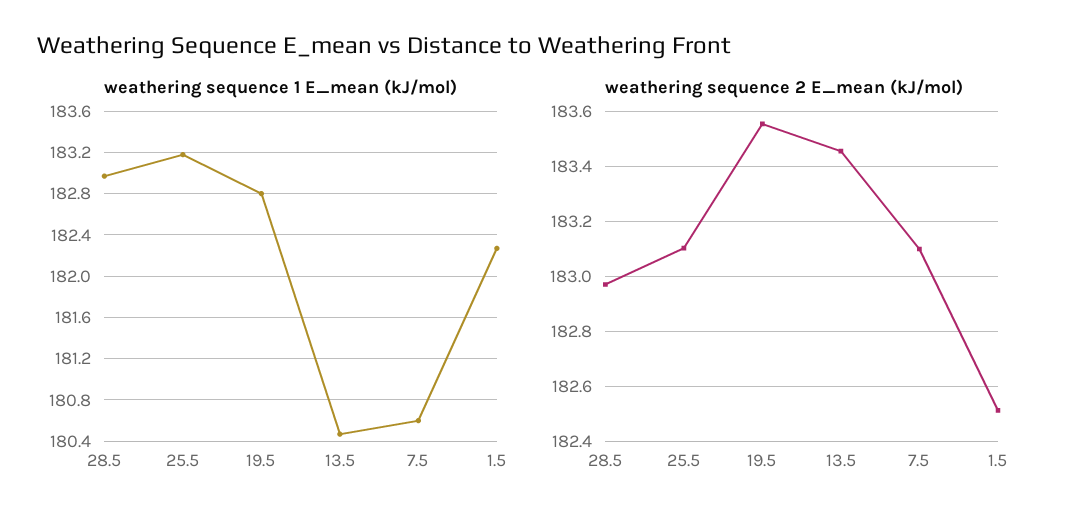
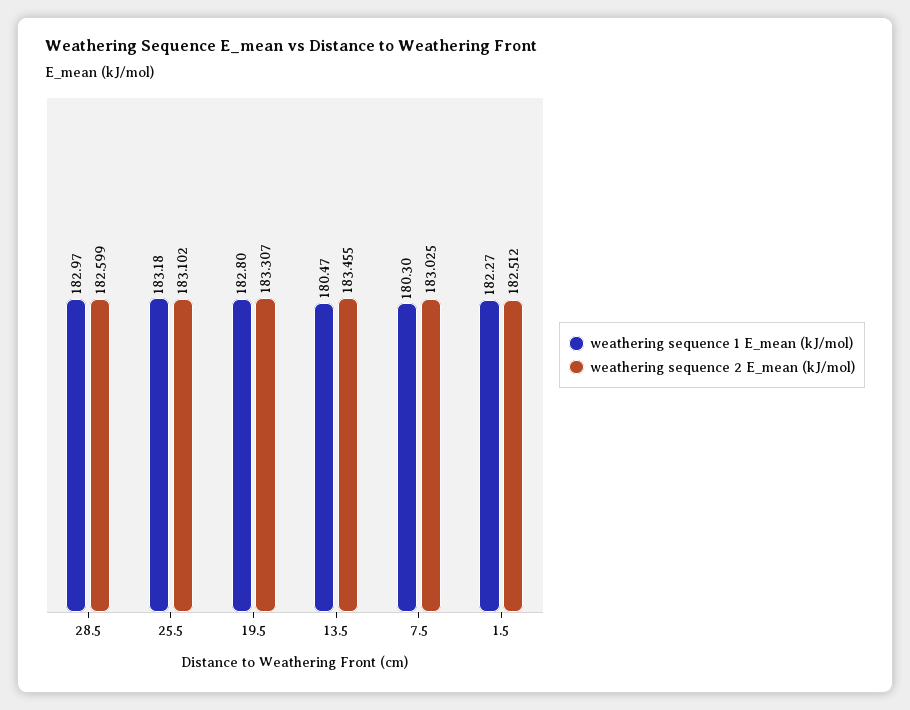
weathering sequence 1 E_mean (kJ/mol), 7.5: 180.6 -> 180.3
weathering sequence 2 E_mean (kJ/mol), 28.5: 182.975 -> 182.599
weathering sequence 2 E_mean (kJ/mol), 19.5: 183.55 -> 183.307
weathering sequence 2 E_mean (kJ/mol), 7.5: 183.1 -> 183.025

